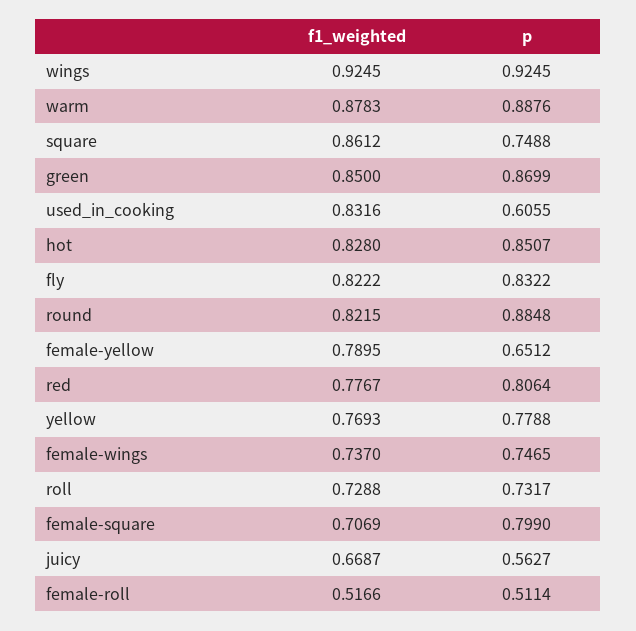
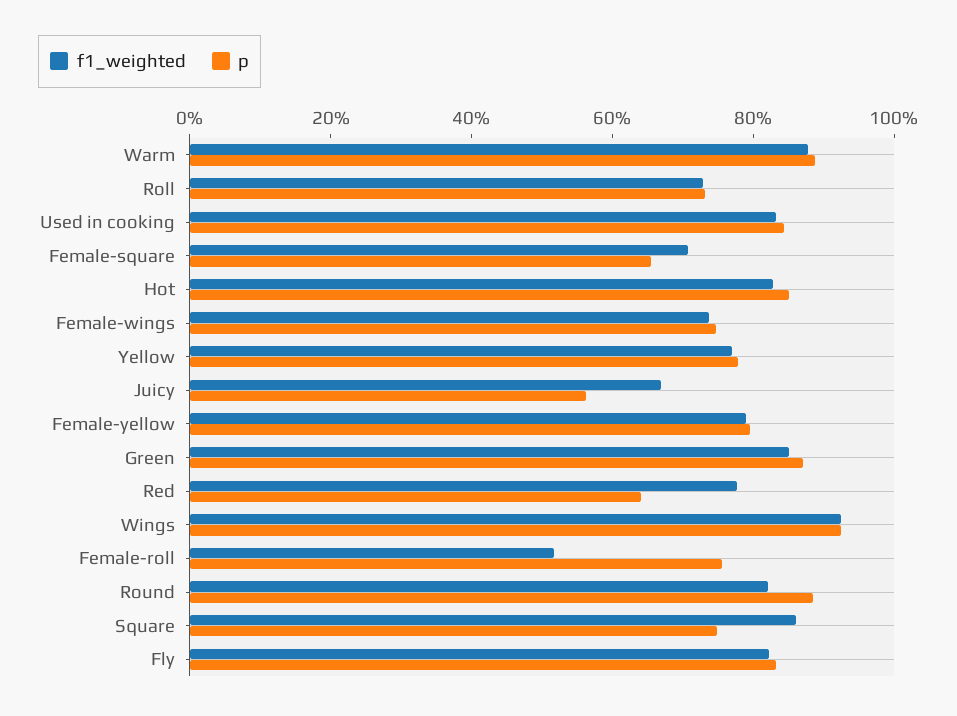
p, used_in_cooking: 0.6055 -> 0.85
p, female-yellow: 0.6512 -> 0.8
p, red: 0.8064 -> 0.65
p, female-square: 0.799 -> 0.65
p, female-roll: 0.5114 -> 0.75

